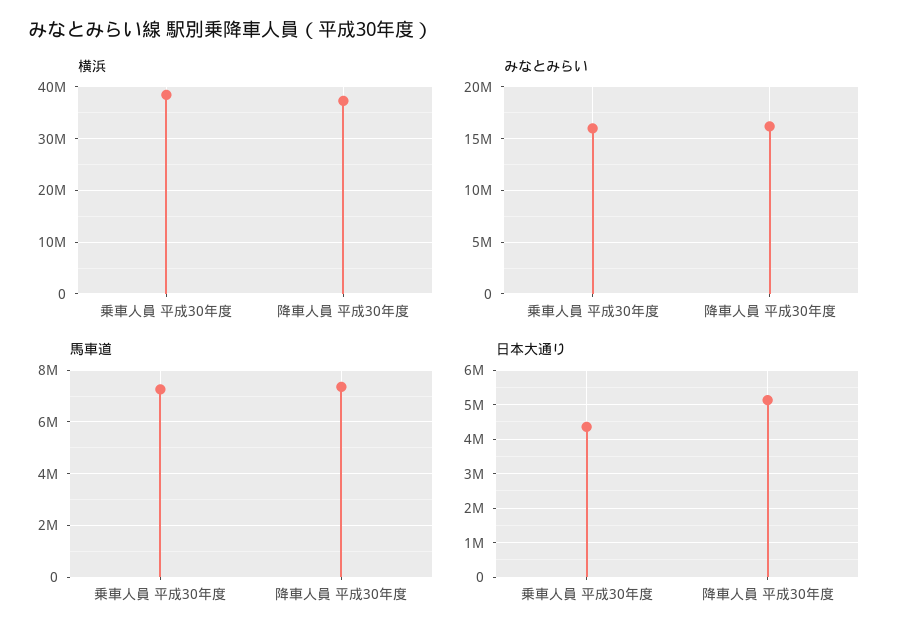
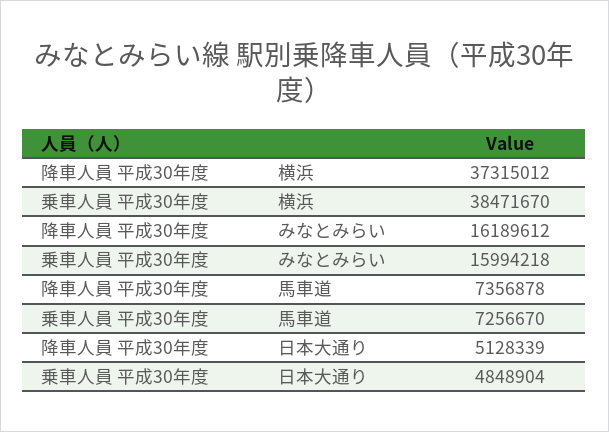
日本大通り, 乗車人員 平成30年度: 4400000 -> 4848904

